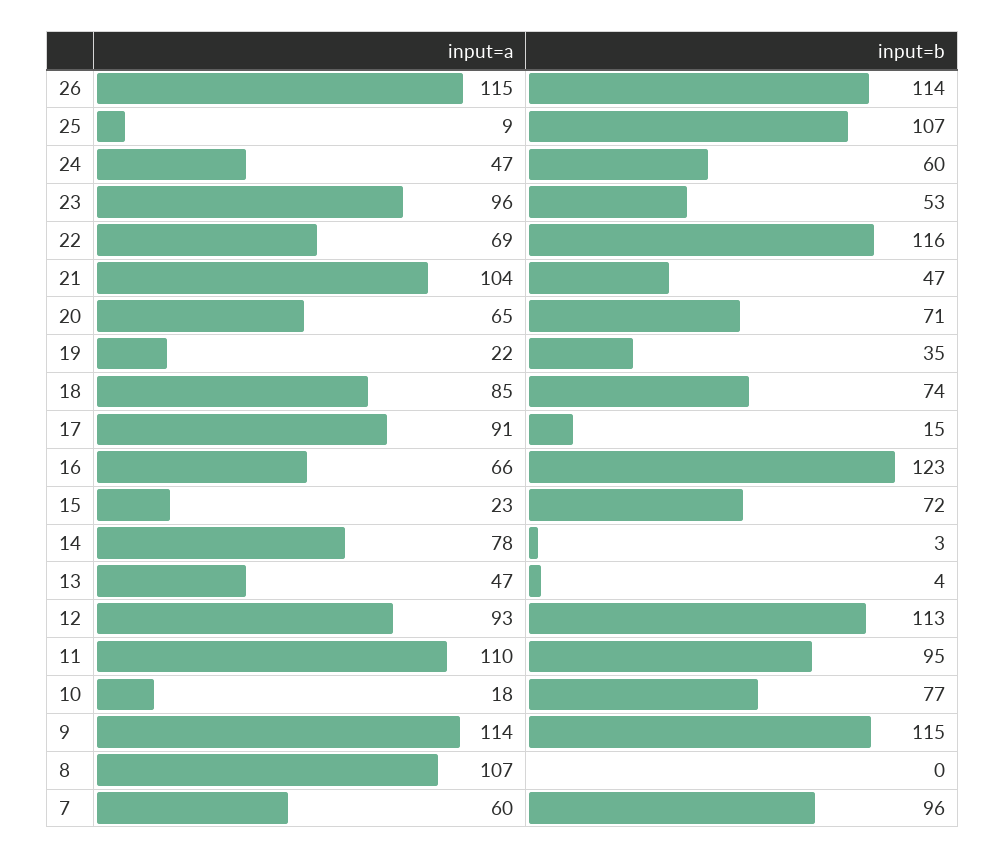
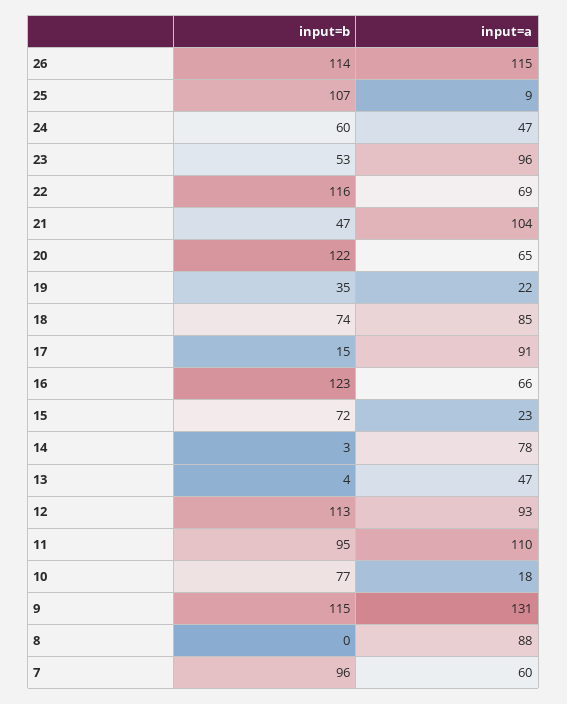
input=b, 20: 71 -> 122
input=a, 9: 114 -> 131
input=a, 8: 107 -> 88

